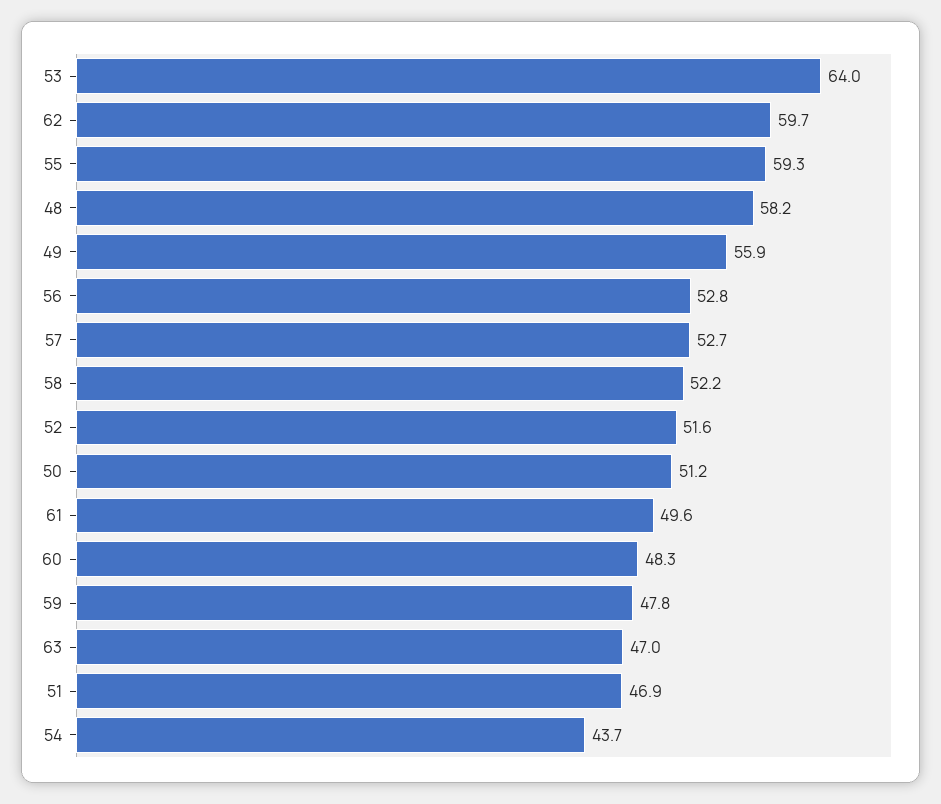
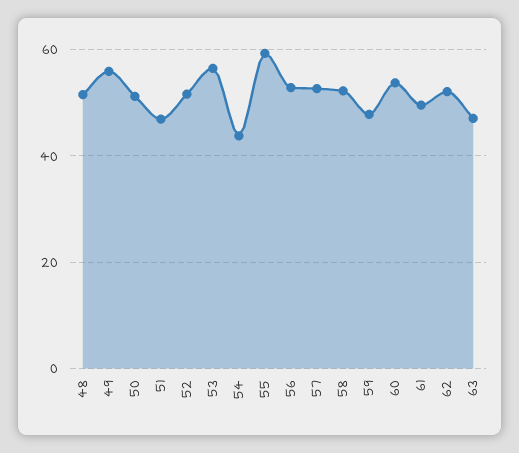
53: 64 -> 56
62: 59.7 -> 52
48: 58.2 -> 52
60: 48.3 -> 54

